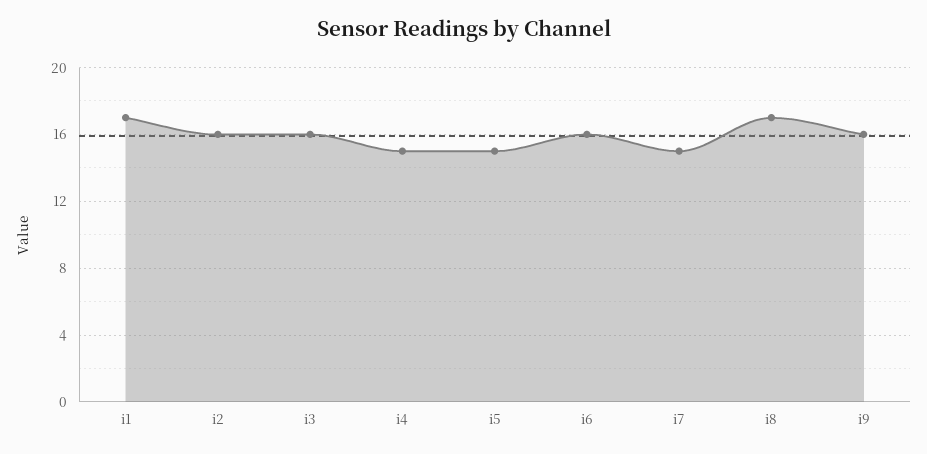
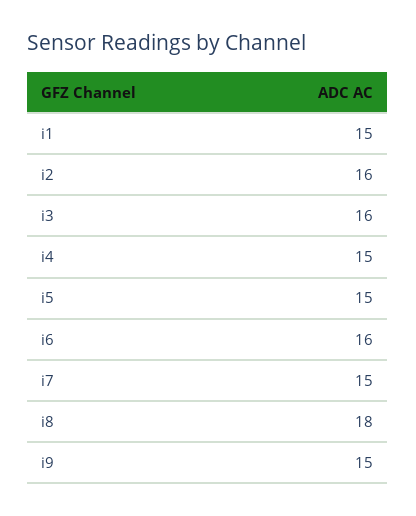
i1: 17 -> 15
i8: 17 -> 18
i9: 16 -> 15

